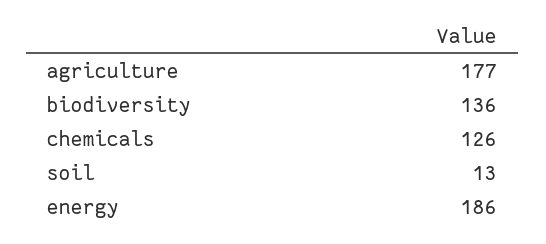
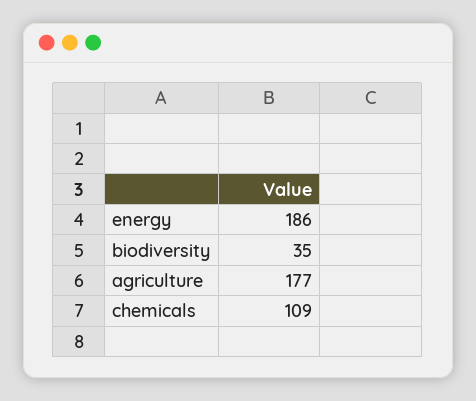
biodiversity: 136 -> 35
chemicals: 126 -> 109
soil: 13 -> none

